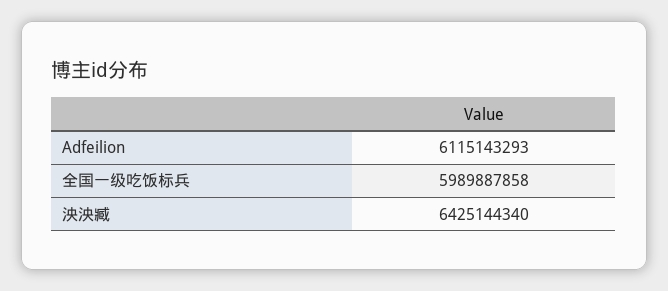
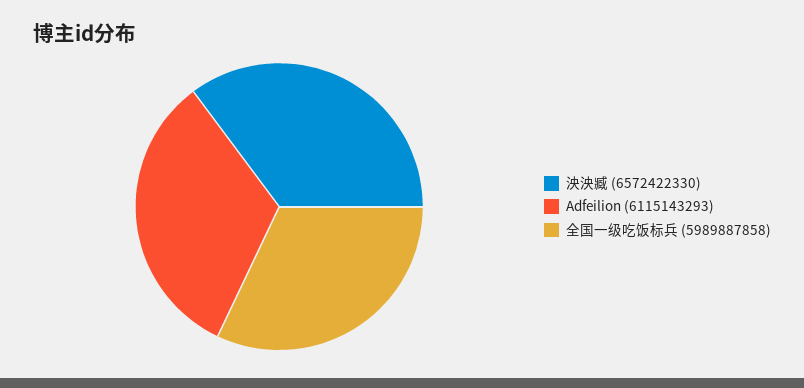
泱泱臧: 6425144340 -> 6572422330

